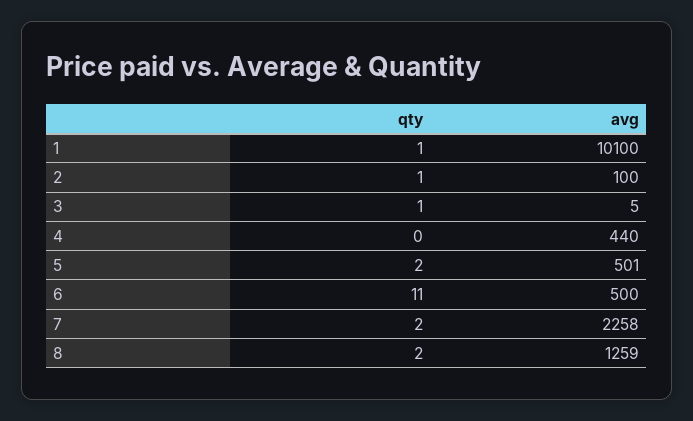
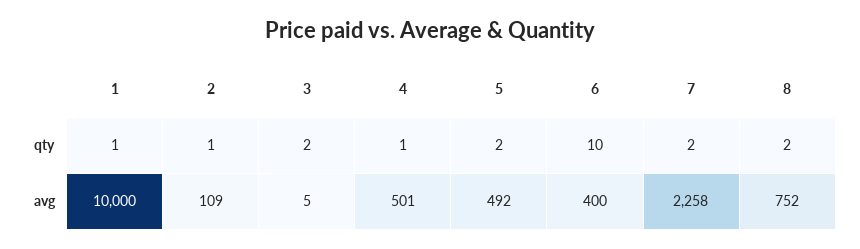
avg, 1: 10100 -> 10000
avg, 2: 100 -> 109
qty, 3: 1 -> 2
qty, 4: 0 -> 1
avg, 4: 440 -> 501
avg, 5: 501 -> 492
qty, 6: 11 -> 10
avg, 6: 500 -> 400
avg, 8: 1259 -> 752

